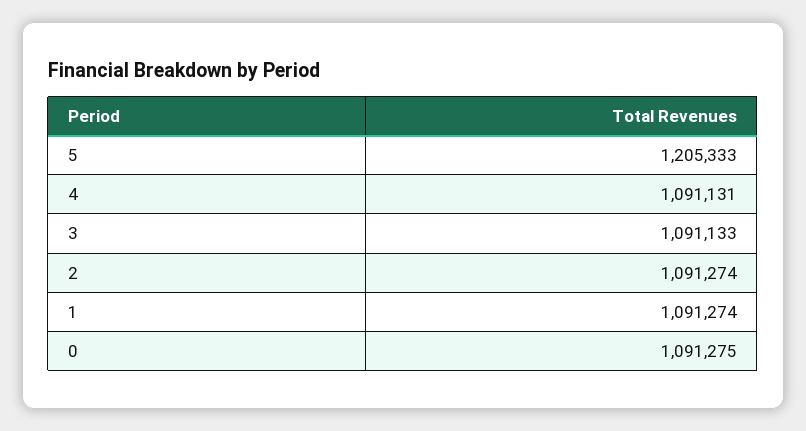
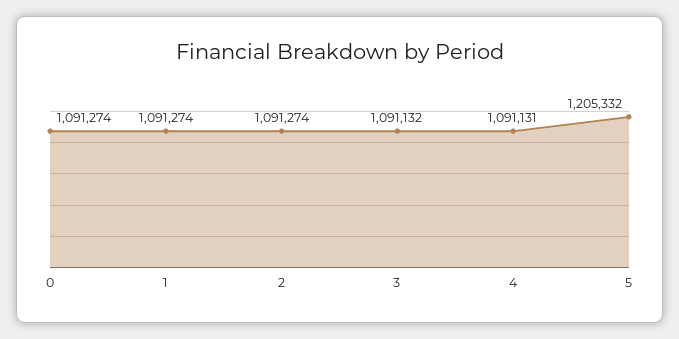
5: 1205333 -> 1205332
3: 1091133 -> 1091132
0: 1091275 -> 1091274

